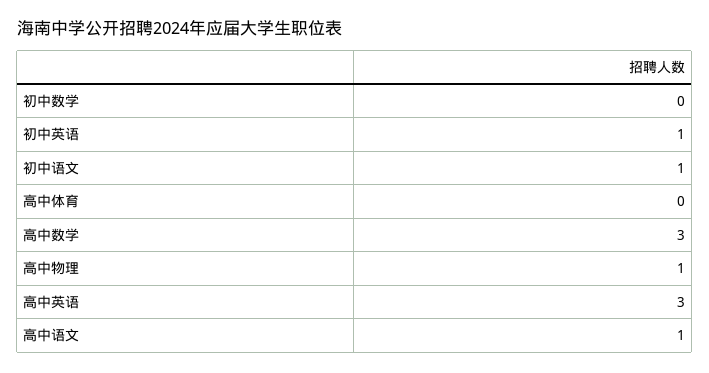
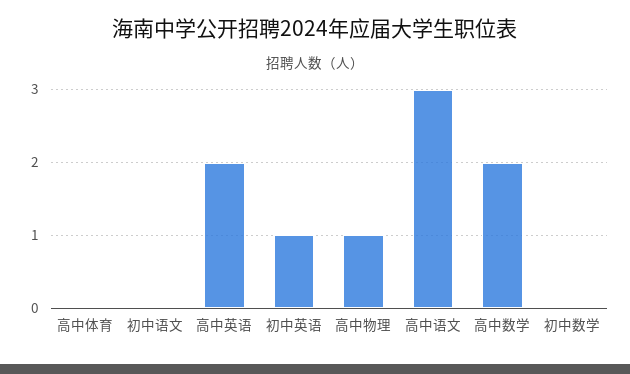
初中语文: 1 -> 0
高中数学: 3 -> 2
高中英语: 3 -> 2
高中语文: 1 -> 3

